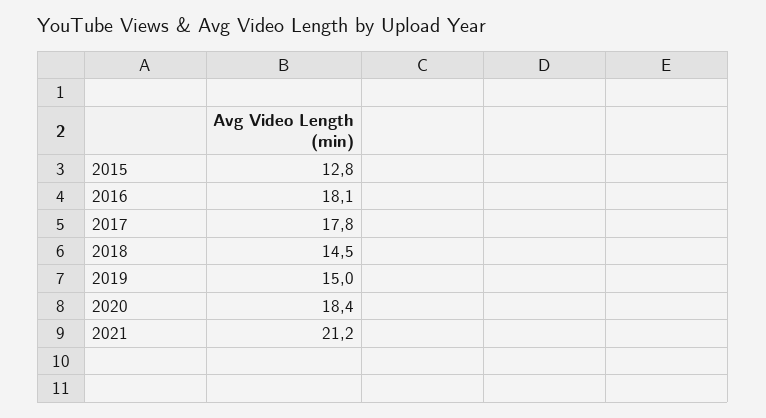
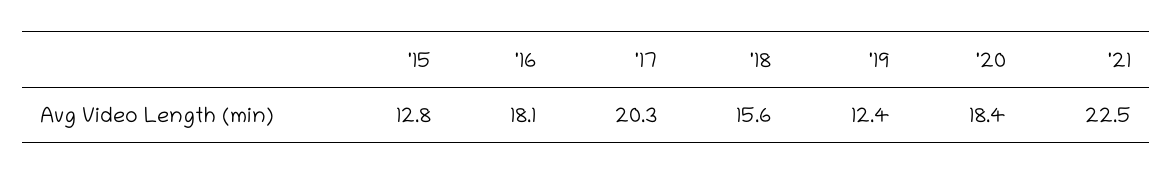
2017: 17.8 -> 20.3
2018: 14.5 -> 15.6
2019: 15 -> 12.4
2021: 21.2 -> 22.5

